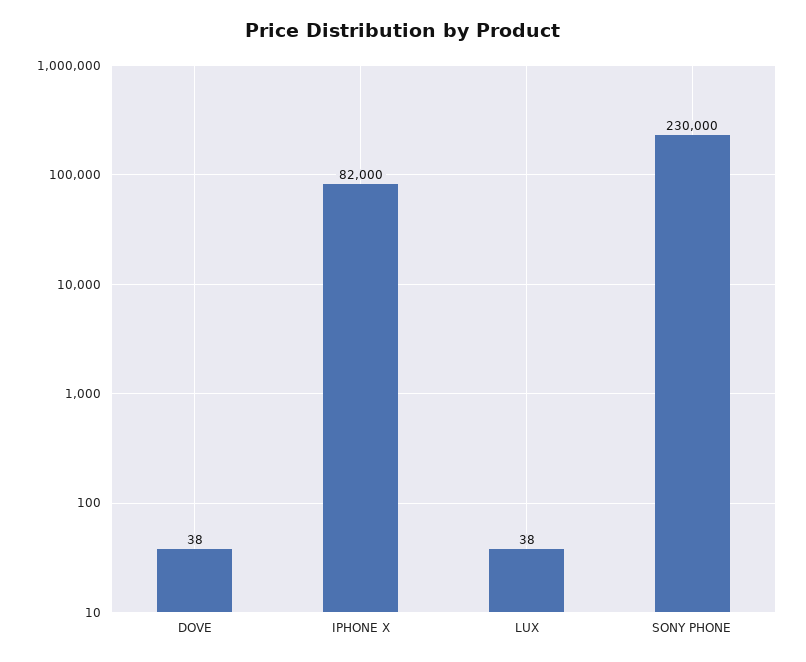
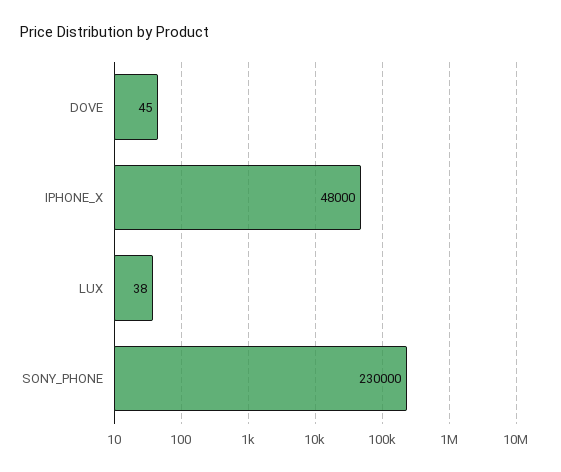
DOVE: 38 -> 45
IPHONE X: 82000 -> 48000

